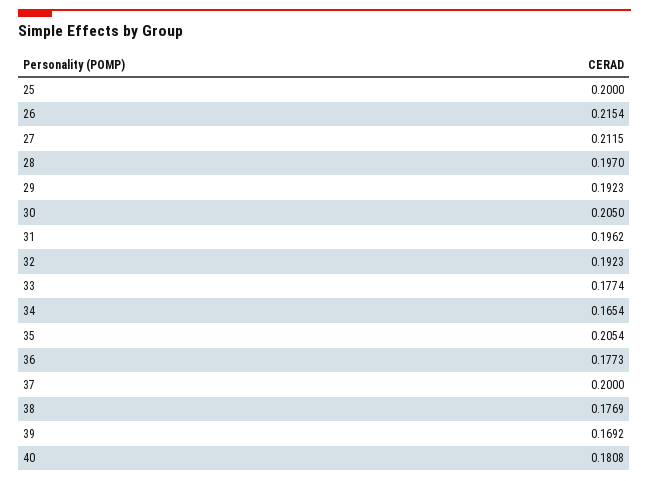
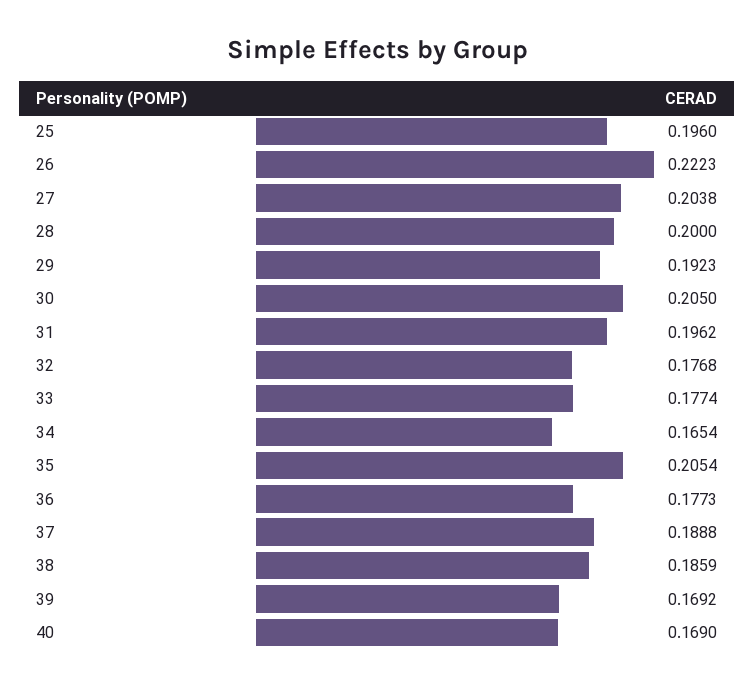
25: 0.2 -> 0.196
26: 0.2154 -> 0.2223
27: 0.2115 -> 0.2038
28: 0.197 -> 0.2
32: 0.1923 -> 0.1768
37: 0.2 -> 0.1888
38: 0.1769 -> 0.1859
40: 0.1808 -> 0.169

